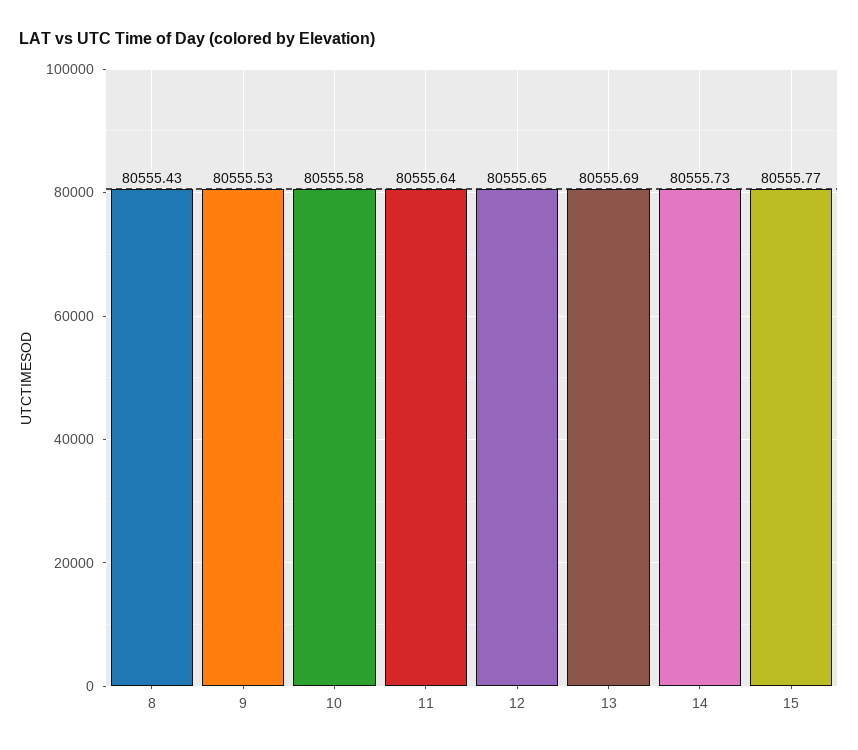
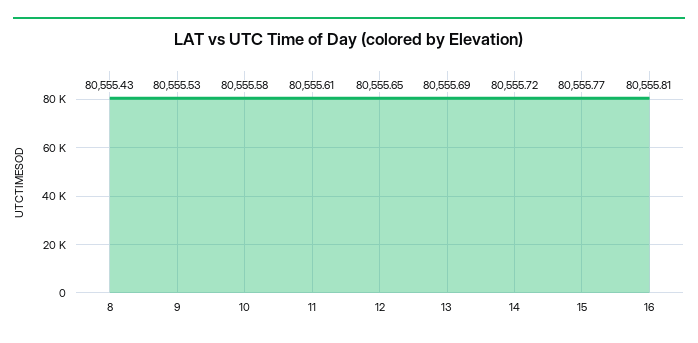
11: 80555.64 -> 80555.61
14: 80555.73 -> 80555.72
16: none -> 80555.81

